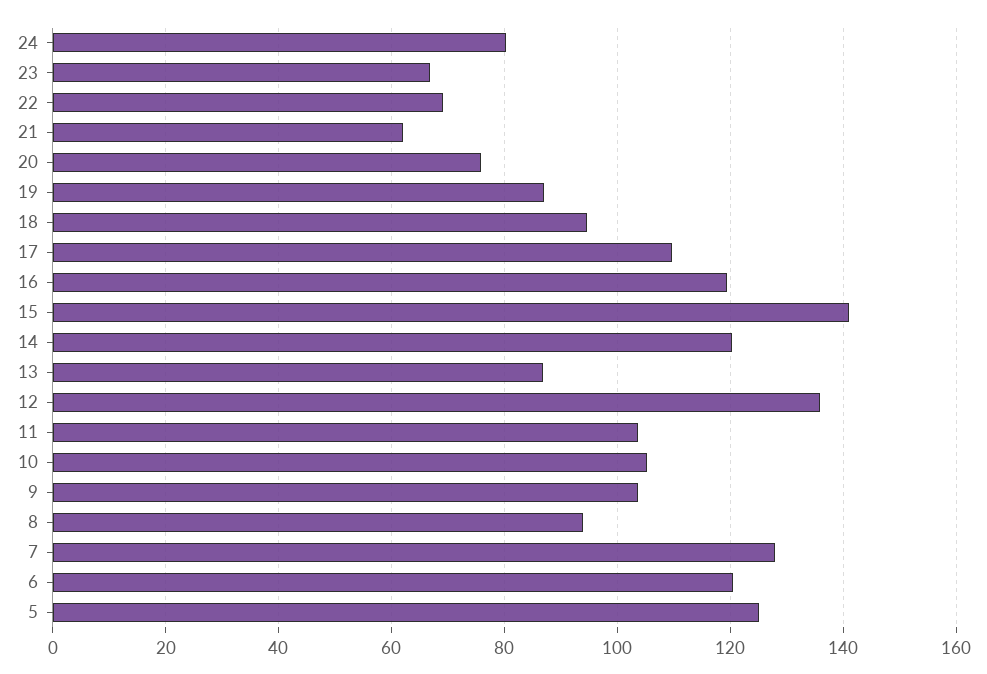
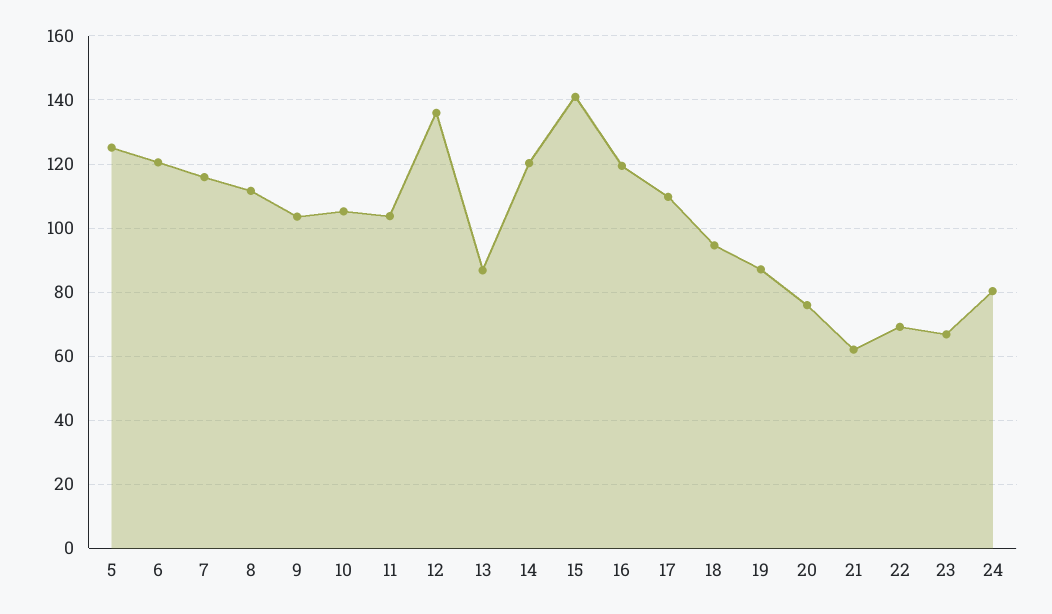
8: 94 -> 112
7: 128 -> 116

